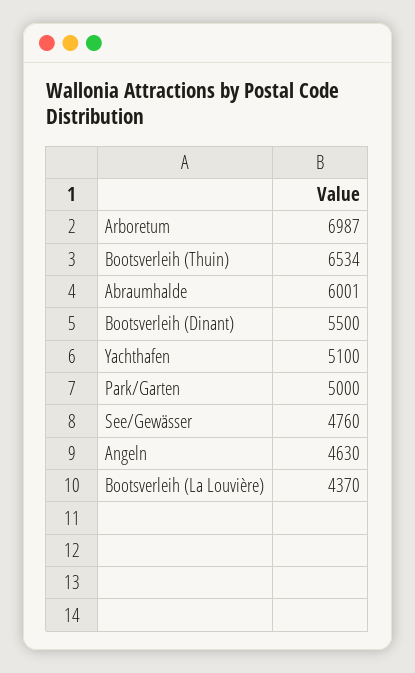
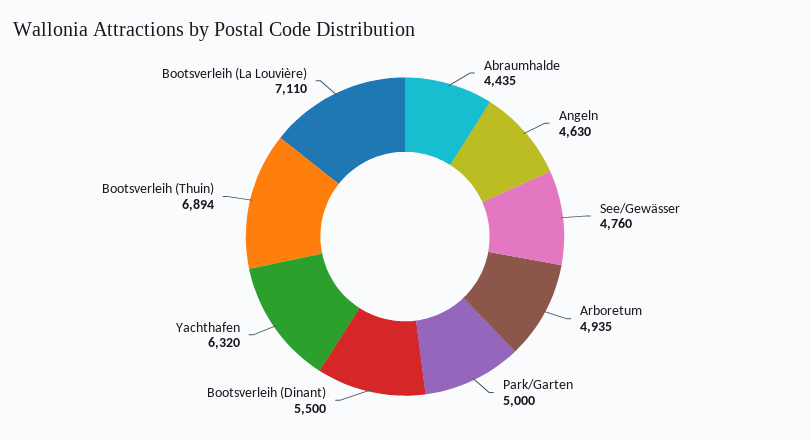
Arboretum: 6987 -> 4935
Bootsverleih (Thuin): 6534 -> 6894
Abraumhalde: 6001 -> 4435
Yachthafen: 5100 -> 6320
Bootsverleih (La Louvière): 4370 -> 7110

